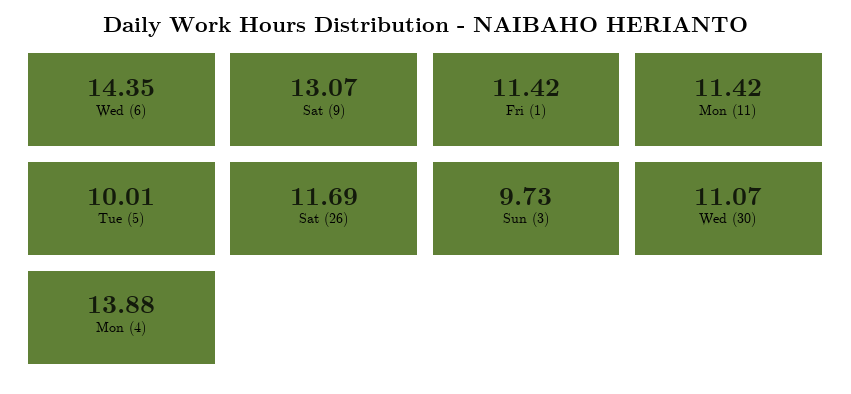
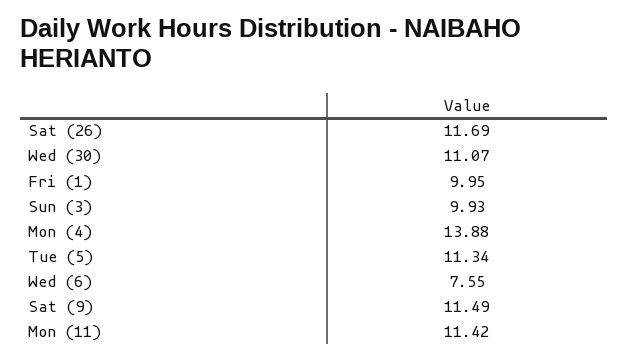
Wed (6): 14.35 -> 7.55
Sat (9): 13.07 -> 11.49
Fri (1): 11.42 -> 9.95
Tue (5): 10.01 -> 11.34
Sun (3): 9.73 -> 9.93

